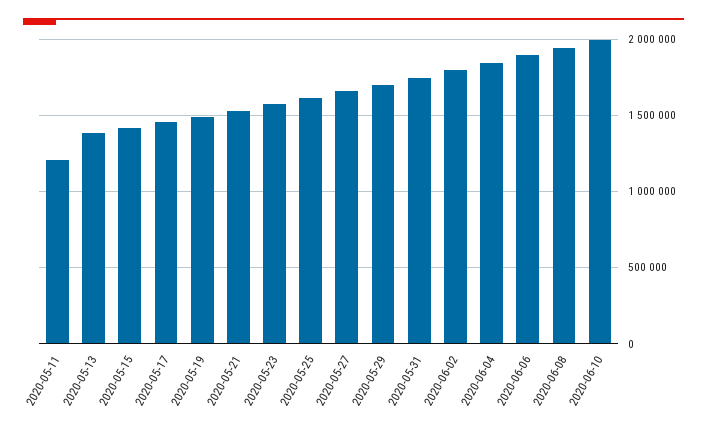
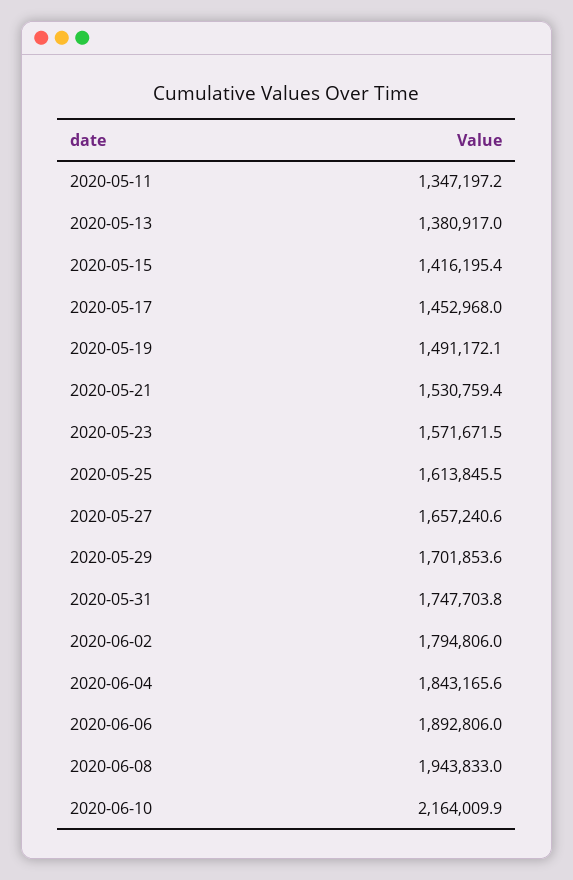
2020-05-11: 1200000 -> 1347197.2
2020-06-10: 2000000 -> 2164009.9

